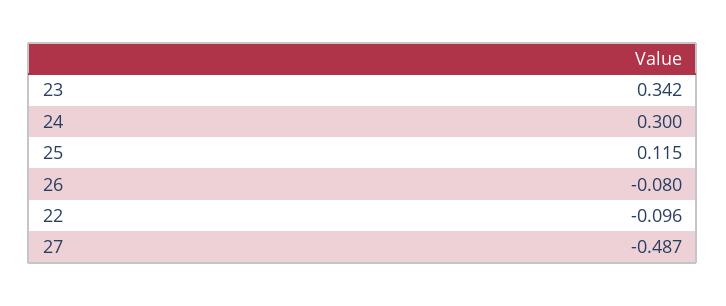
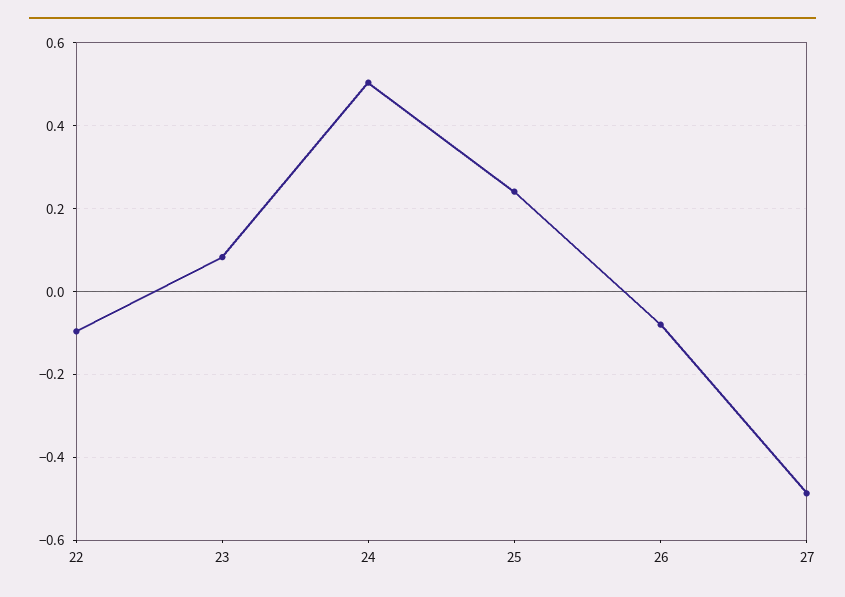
23: 0.342 -> 0.08
24: 0.3 -> 0.5
25: 0.115 -> 0.24

